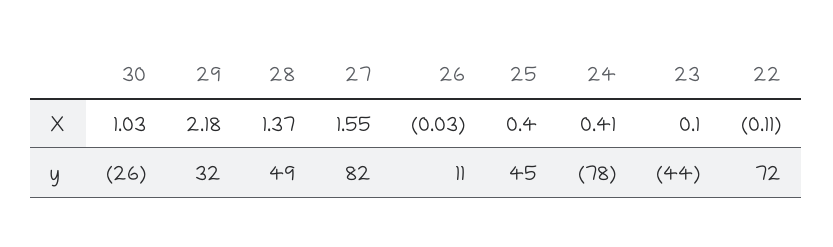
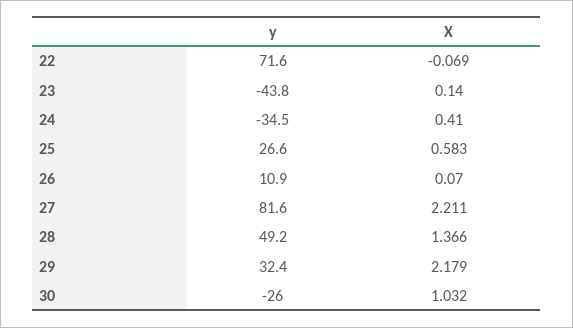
27, X: 1.55 -> 2.211
26, X: -0.03 -> 0.07
25, X: 0.4 -> 0.583
23, X: 0.1 -> 0.14
22, X: -0.11 -> -0.069
25, y: 45 -> 26.6
24, y: -78 -> -34.5

